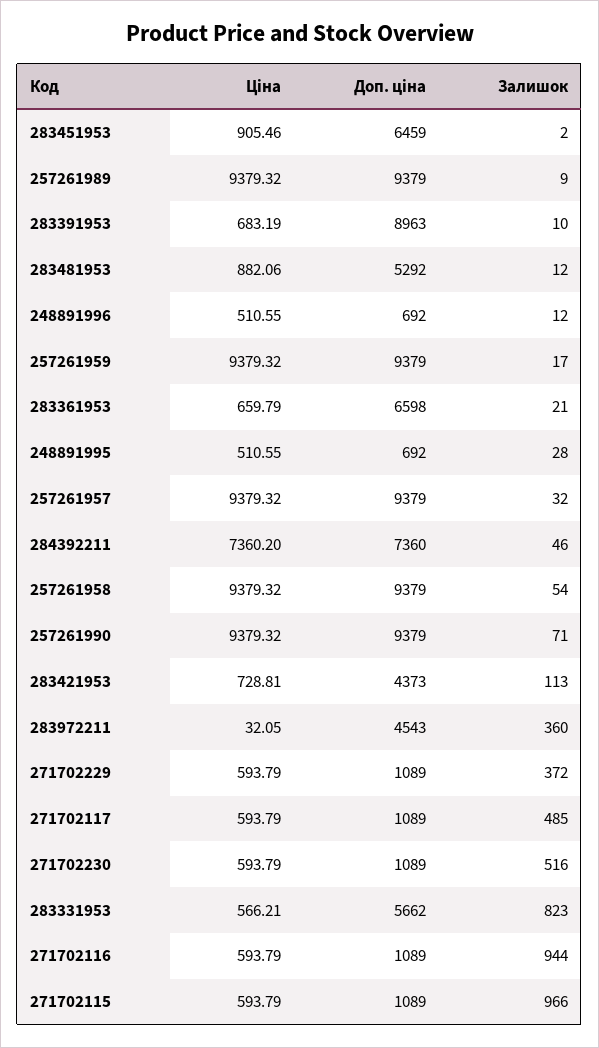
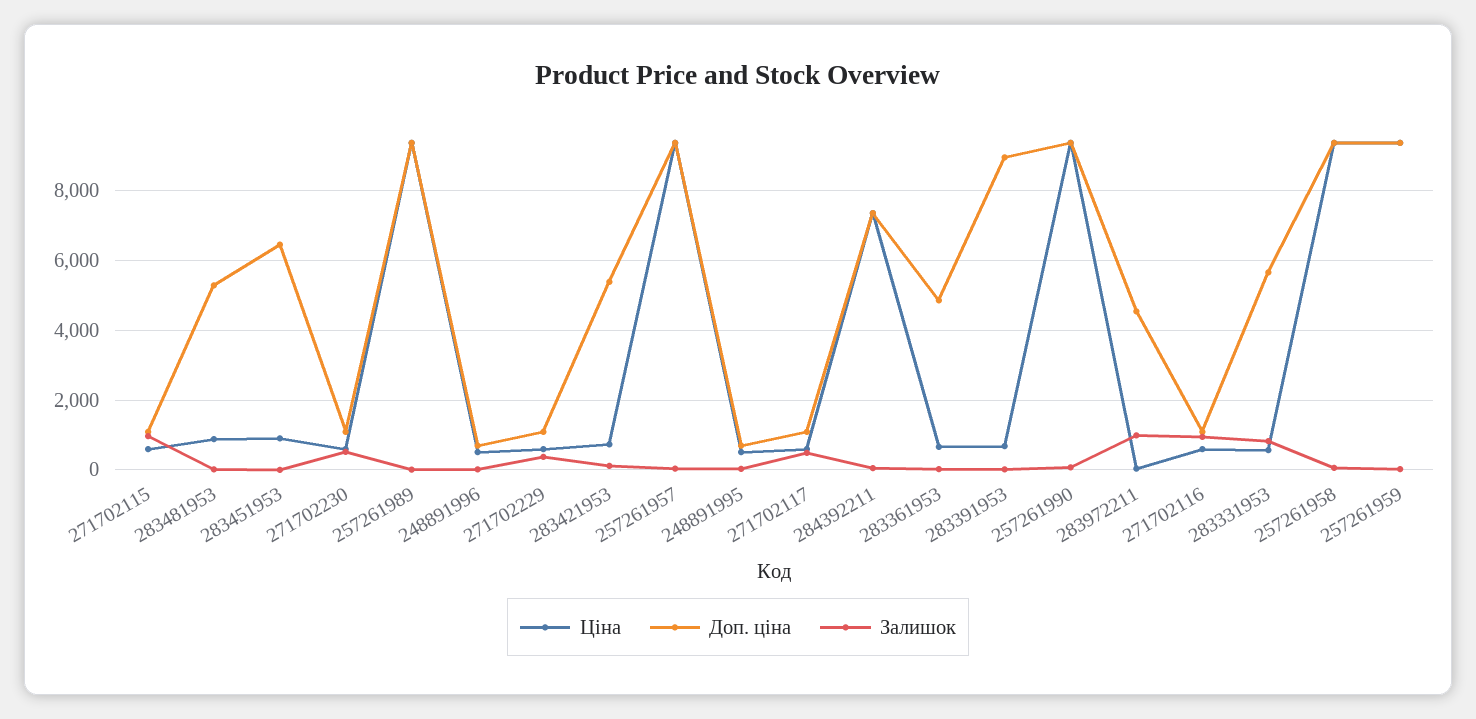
Доп. ціна, 283361953: 6598 -> 4800
Доп. ціна, 283421953: 4373 -> 5400
Залишок, 283972211: 360 -> 1000

